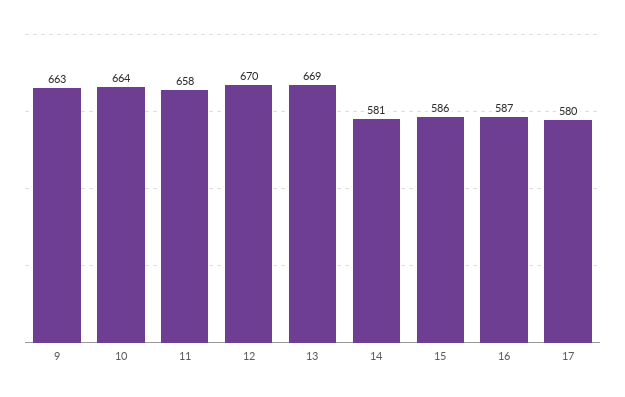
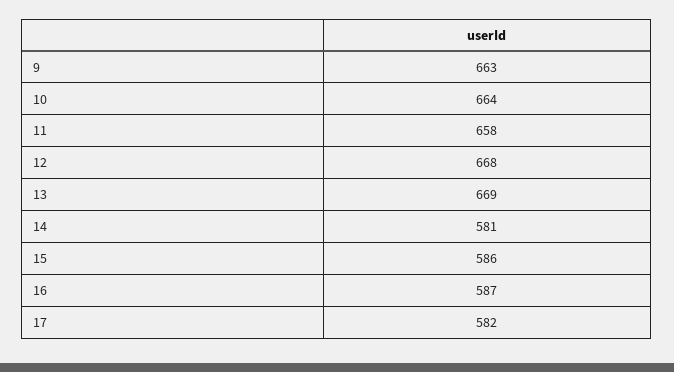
12: 670 -> 668
17: 580 -> 582

